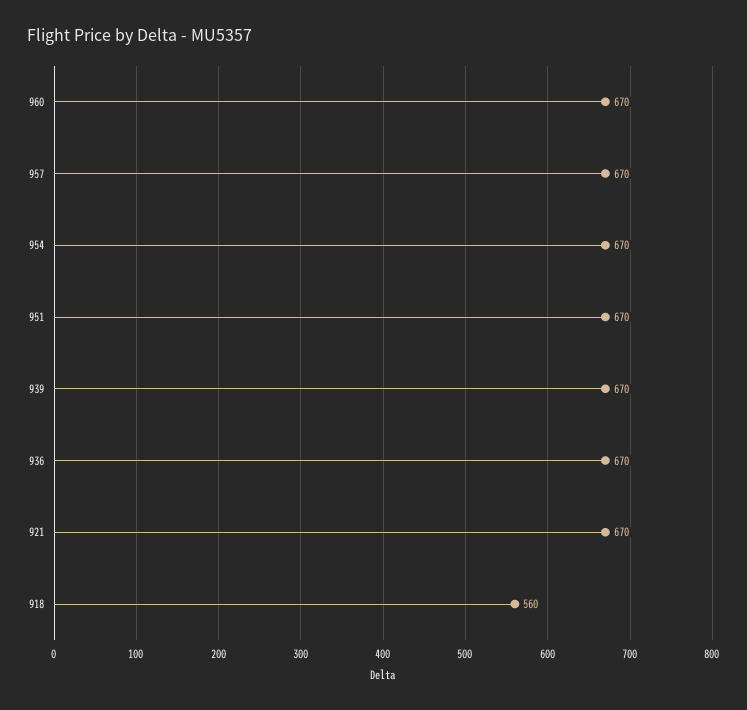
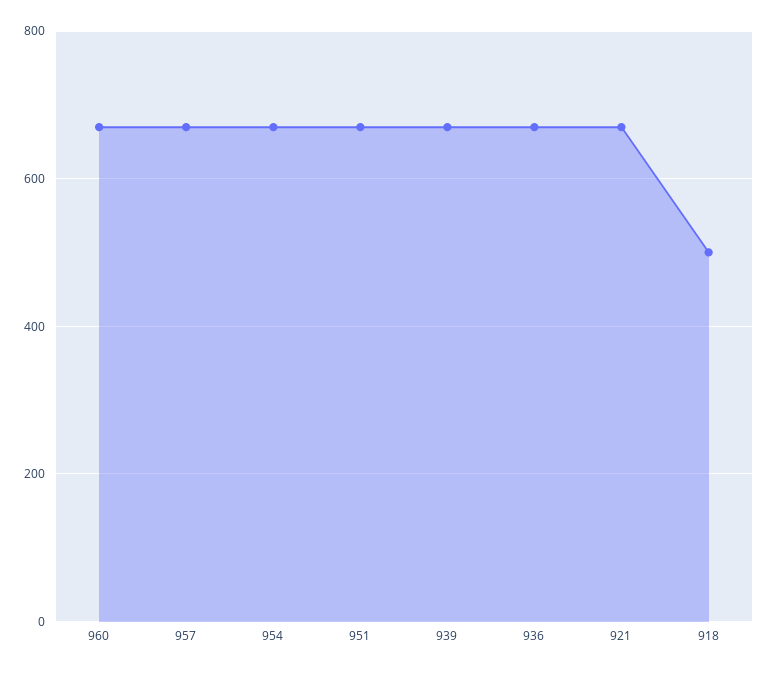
918: 560 -> 500

